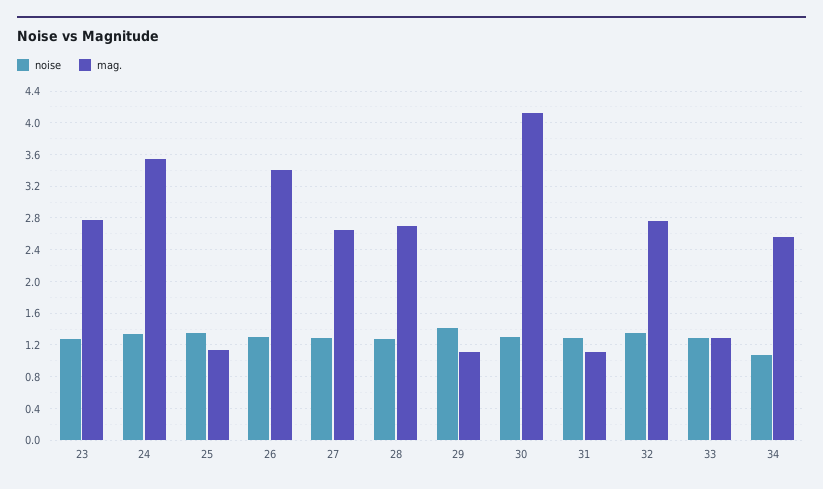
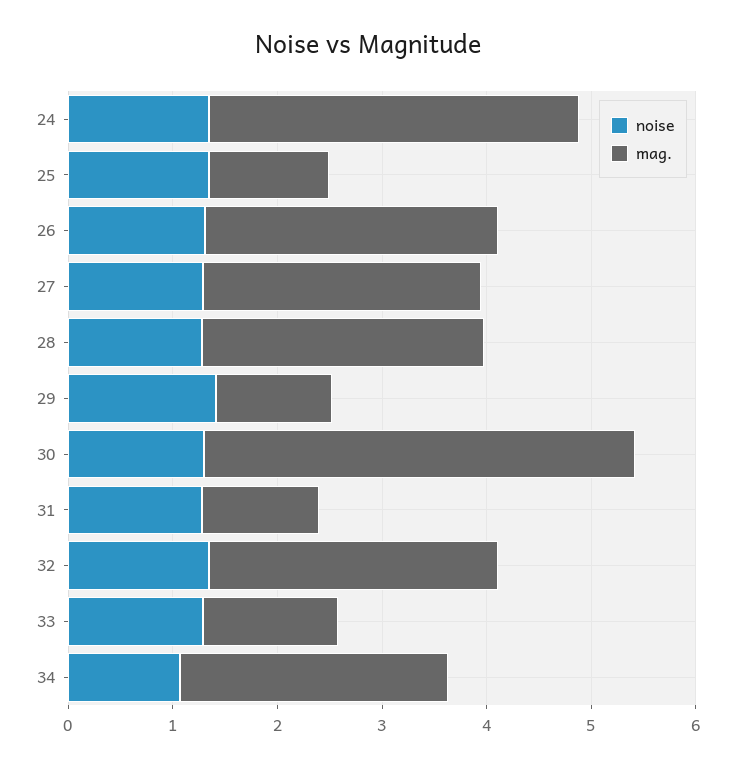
noise, 23: 1.3 -> none
mag., 23: 2.8 -> none
mag., 26: 3.4 -> 2.8

